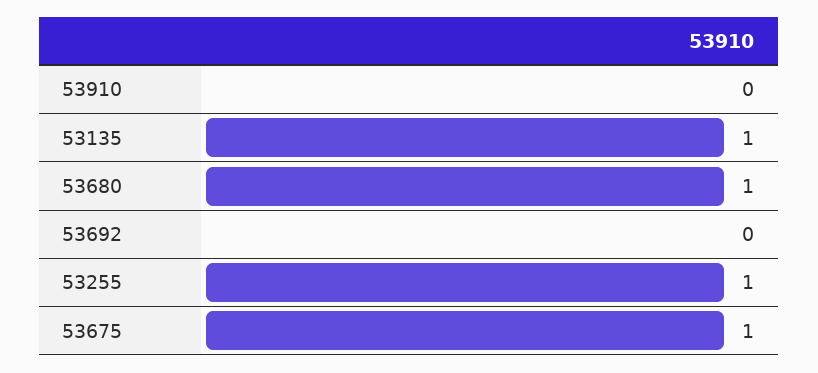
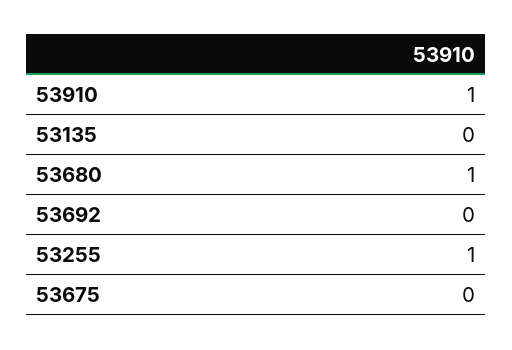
53910: 0 -> 1
53135: 1 -> 0
53675: 1 -> 0

